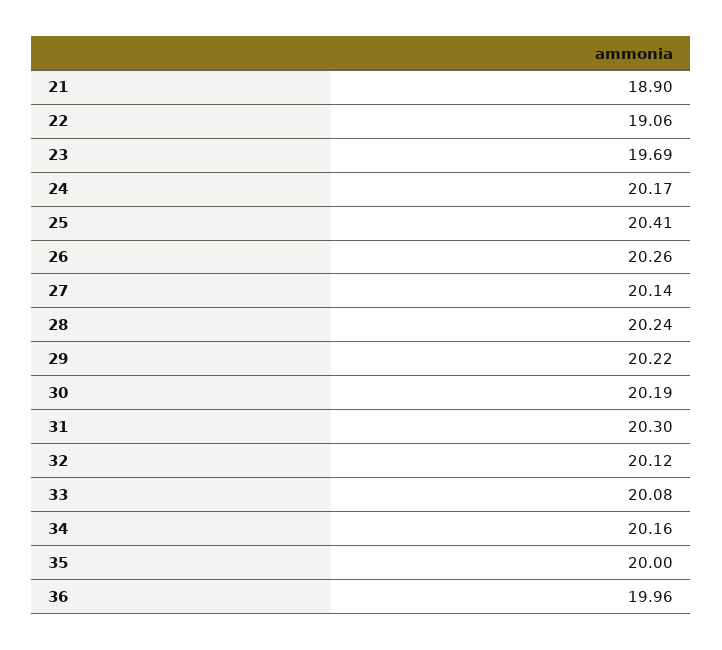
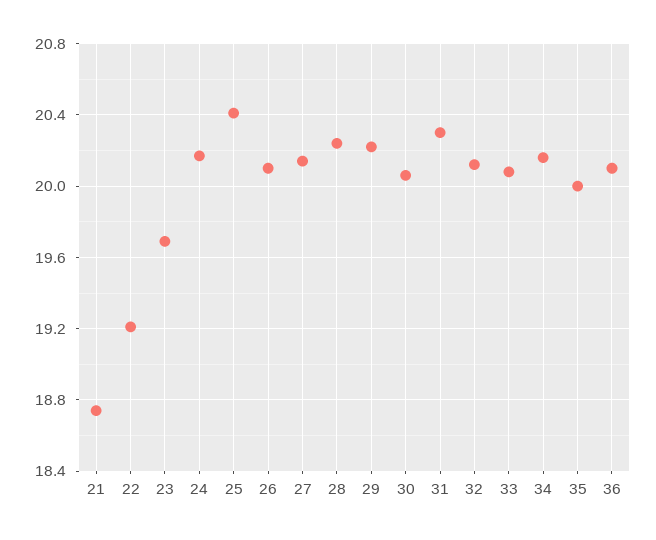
21: 18.9 -> 18.75
22: 19.06 -> 19.2
26: 20.26 -> 20.1
30: 20.19 -> 20.05
36: 19.96 -> 20.1

